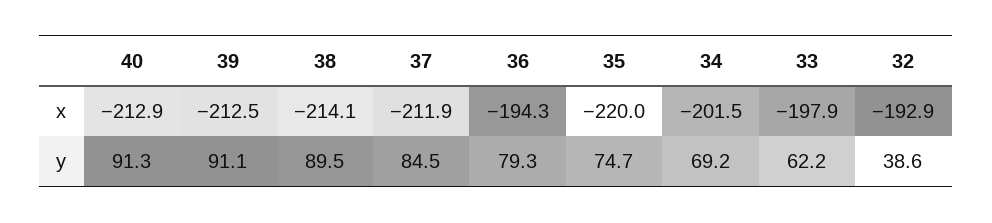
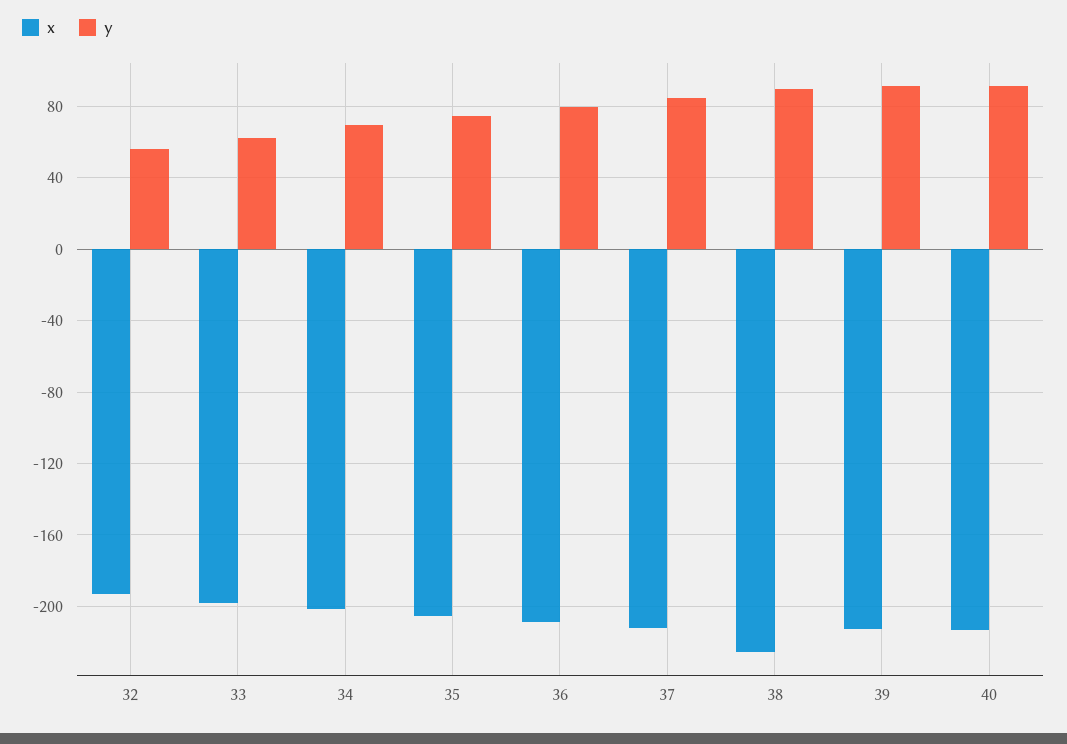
x, 38: -214.1 -> -225
x, 36: -194.3 -> -210
x, 35: -220 -> -205
y, 32: 38.6 -> 55

